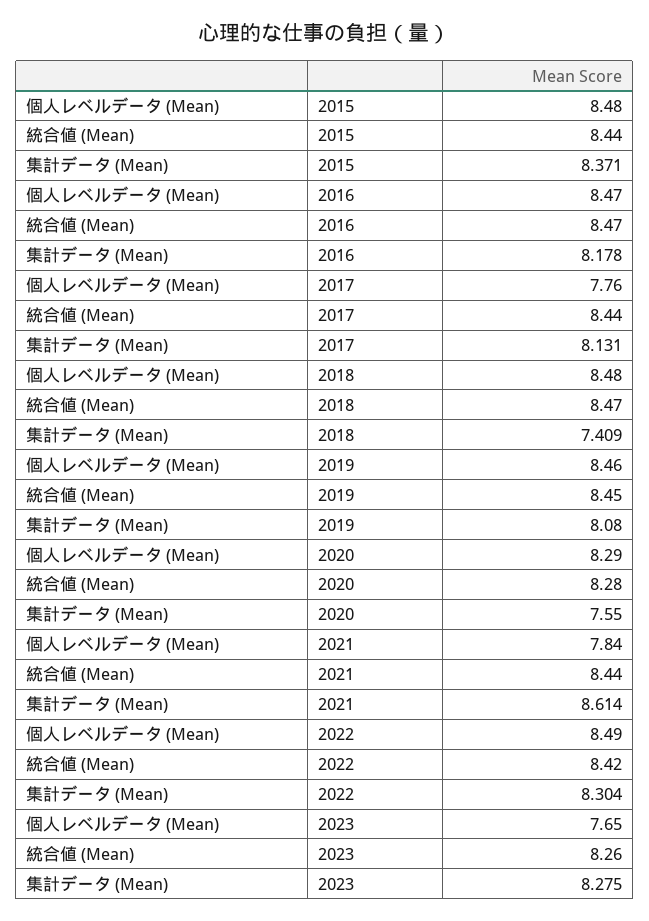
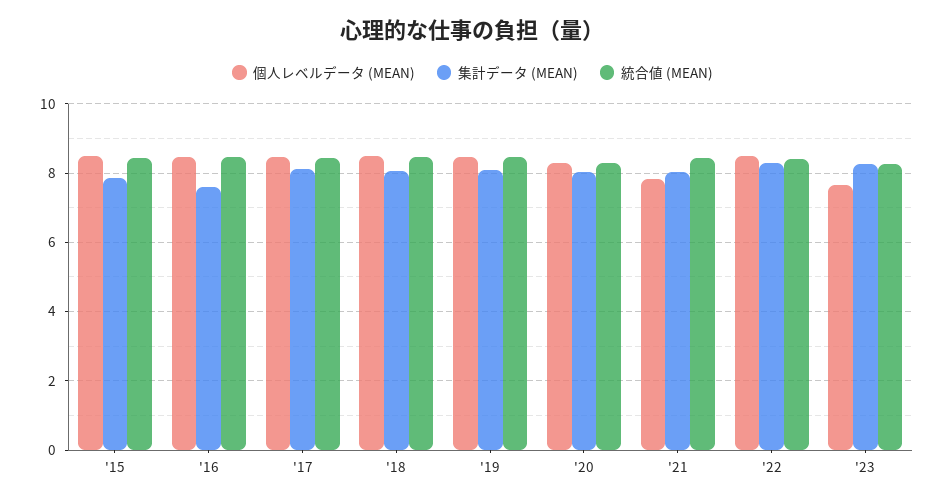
集計データ (Mean), 2015: 8.371 -> 7.8
集計データ (Mean), 2016: 8.178 -> 7.6
個人レベルデータ (Mean), 2017: 7.76 -> 8.4
集計データ (Mean), 2018: 7.409 -> 8
集計データ (Mean), 2020: 7.55 -> 8
集計データ (Mean), 2021: 8.614 -> 8

